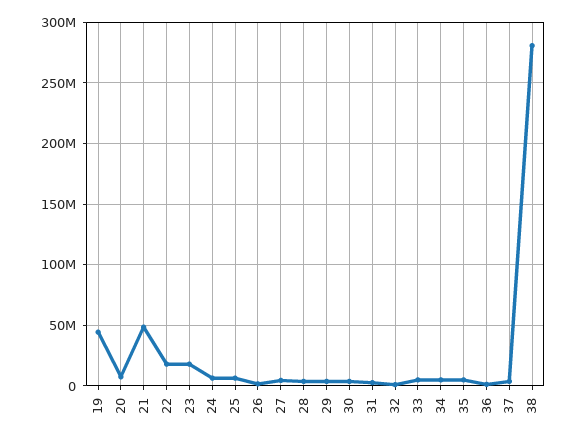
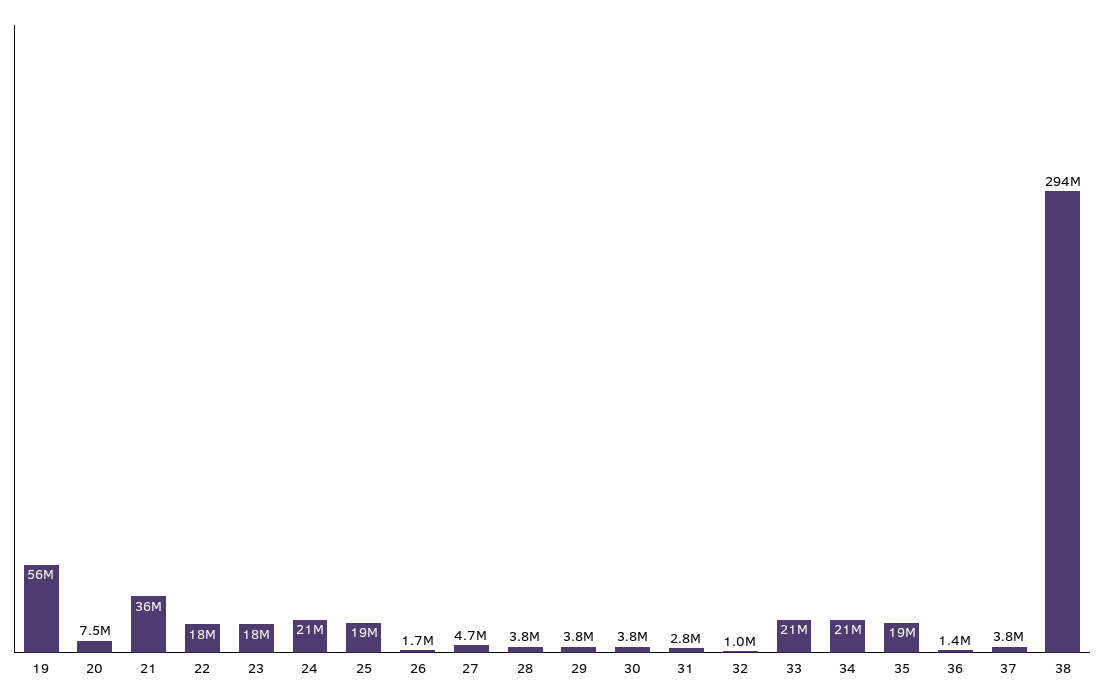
19: 45000000 -> 56000000
21: 50000000 -> 36000000
24: 5000000 -> 21000000
25: 5000000 -> 19000000
33: 5000000 -> 21000000
34: 5000000 -> 21000000
35: 5000000 -> 19000000
38: 280000000 -> 294000000

